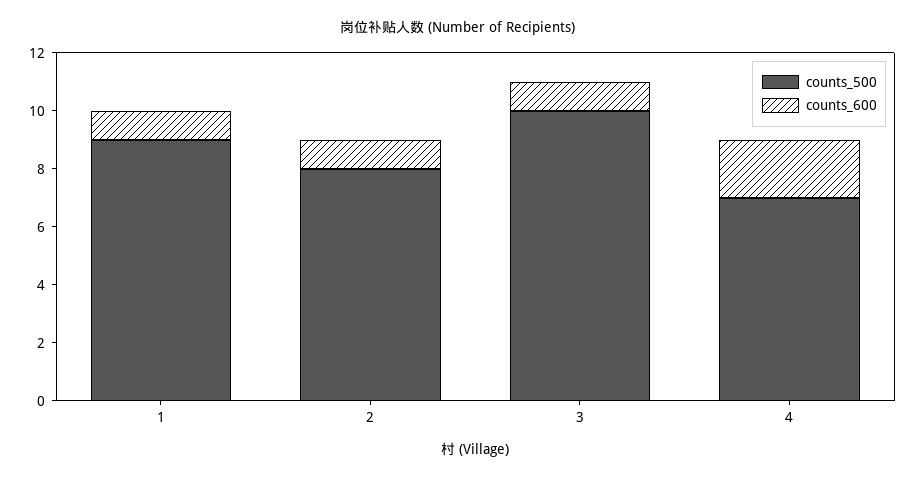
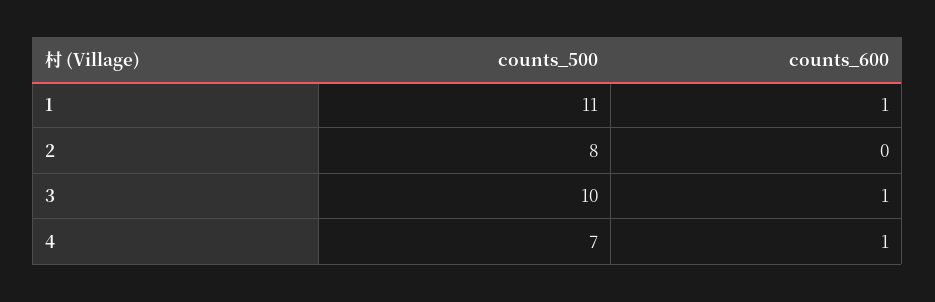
counts_500, 1: 9 -> 11
counts_600, 2: 1 -> 0
counts_600, 4: 2 -> 1

